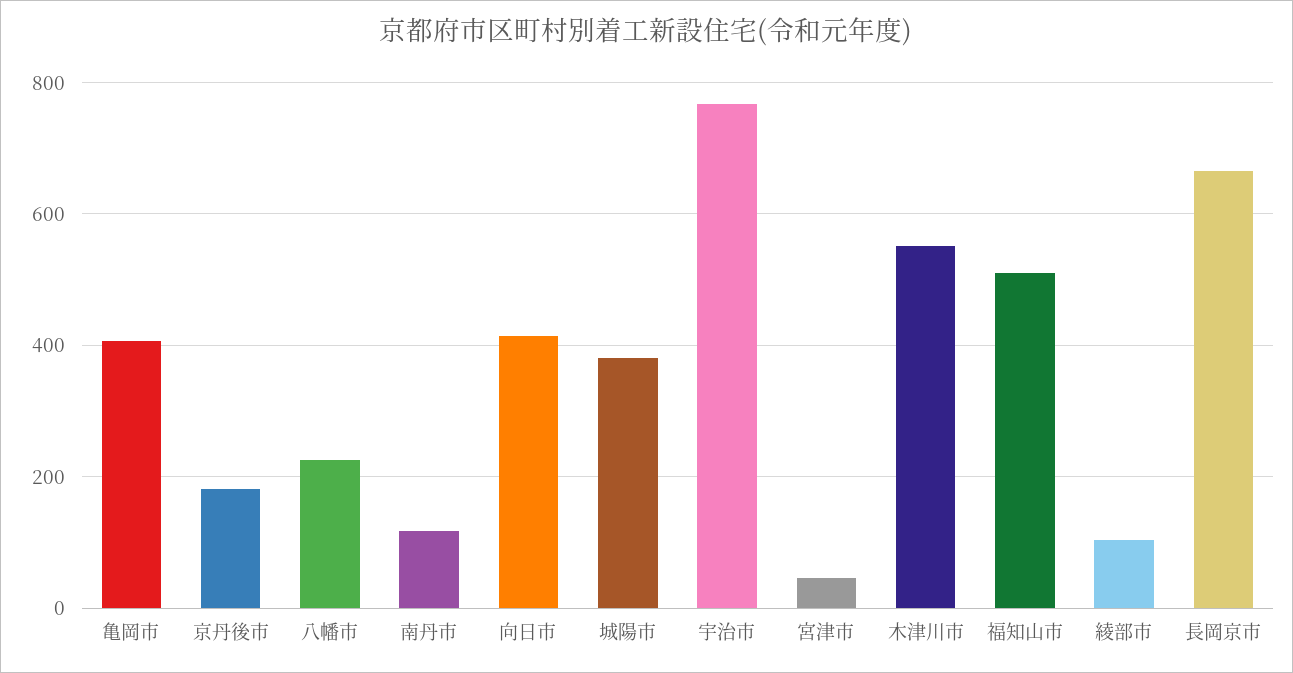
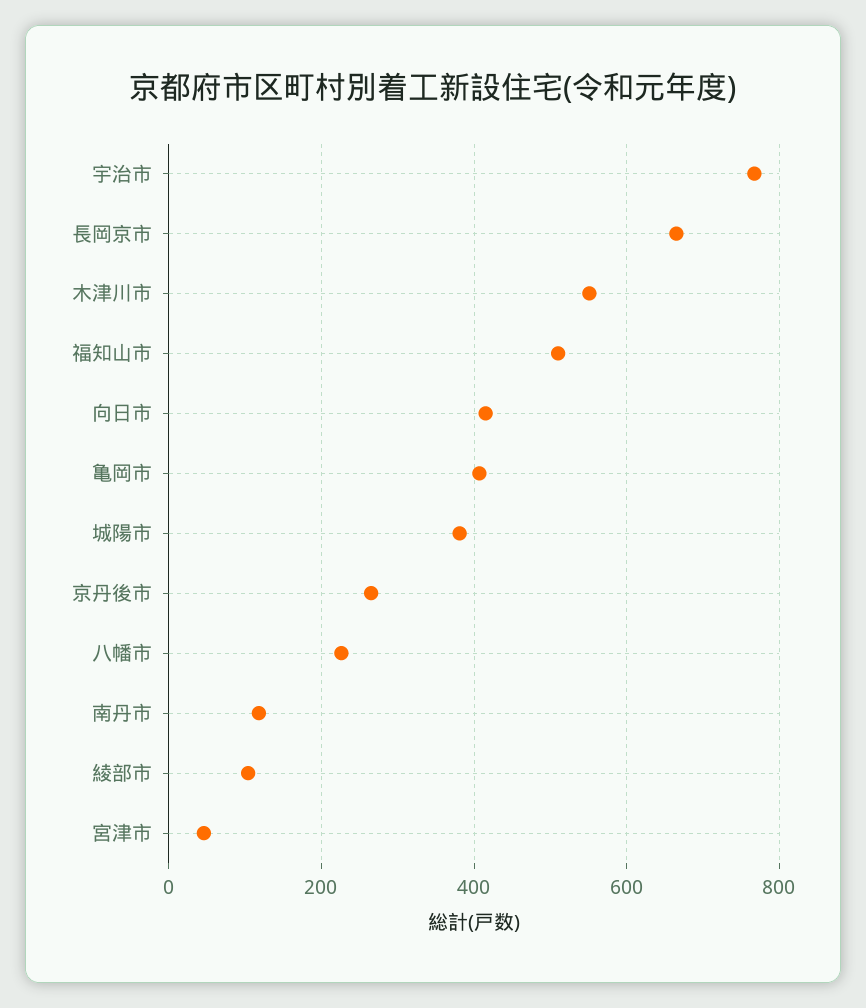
京丹後市: 180 -> 260

